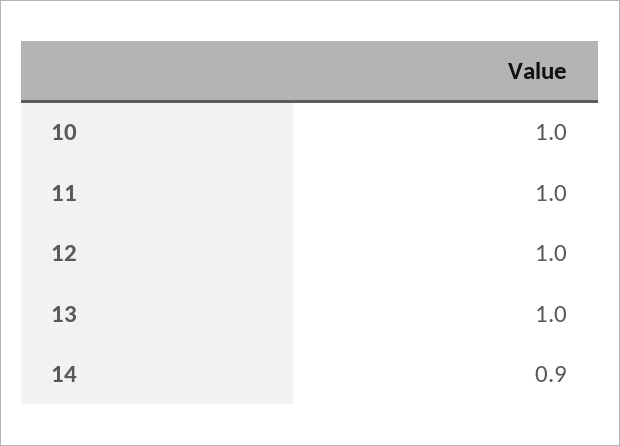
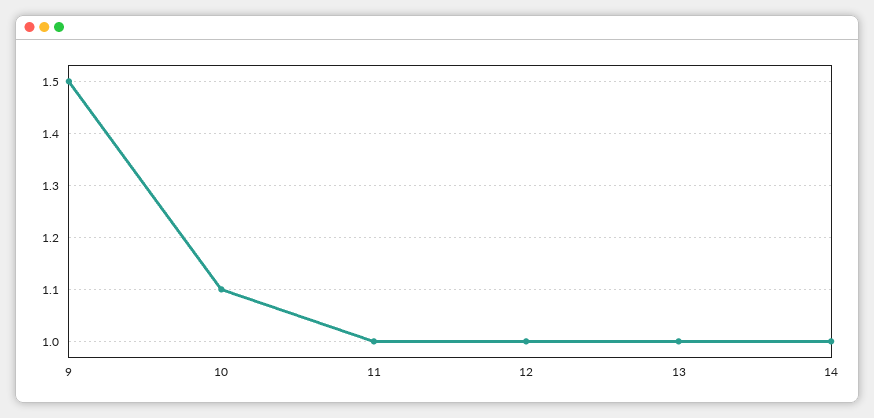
10: 1 -> 1.1
14: 0.9 -> 1
9: none -> 1.5

